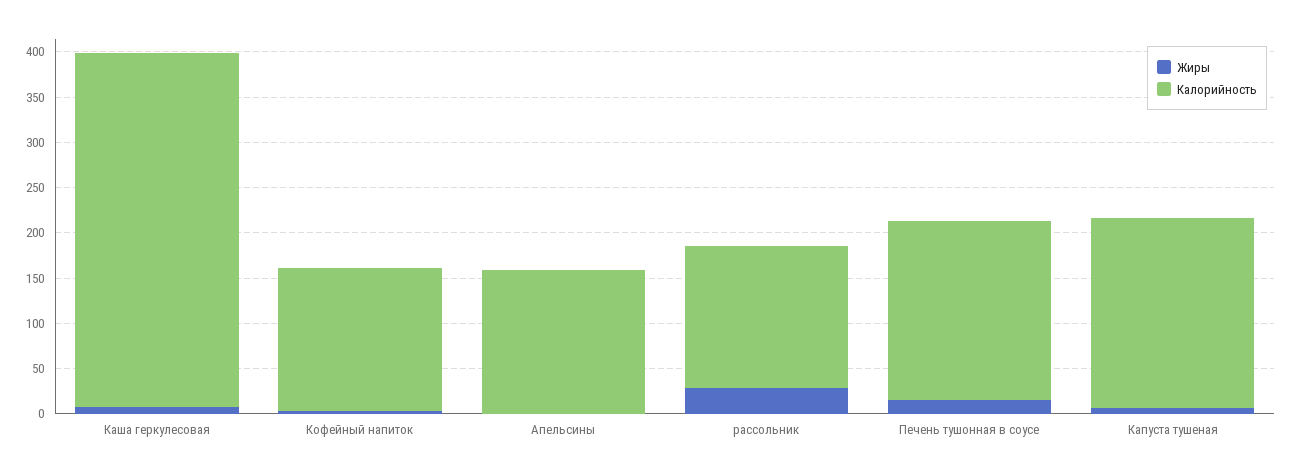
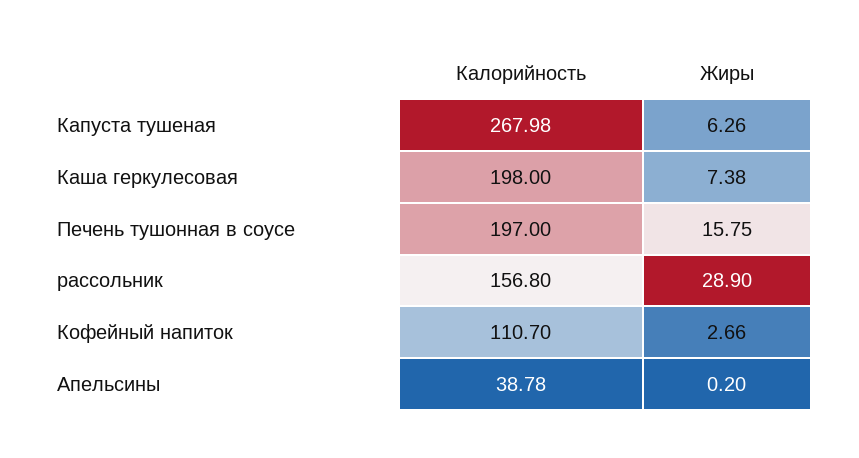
Калорийность, Каша геркулесовая: 390 -> 198
Калорийность, Кофейный напиток: 160 -> 110.7
Калорийность, Апельсины: 160 -> 38.78
Калорийность, Капуста тушеная: 210 -> 267.98

